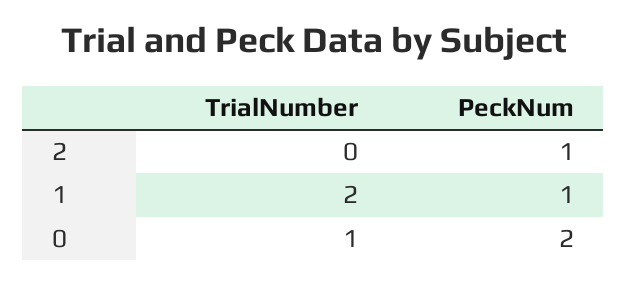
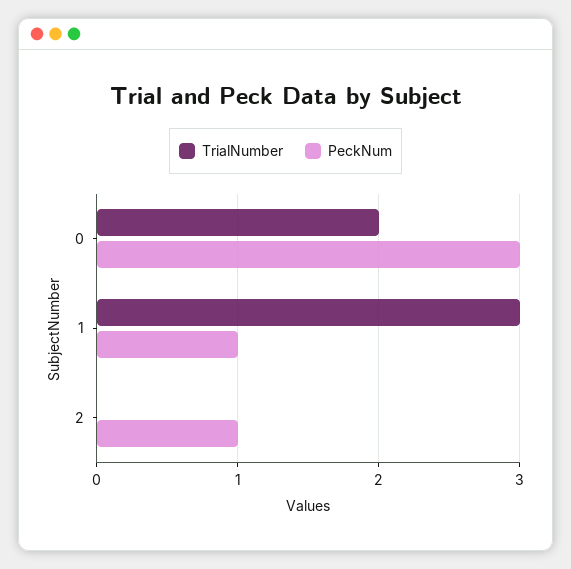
TrialNumber, 1: 2 -> 3
TrialNumber, 0: 1 -> 2
PeckNum, 0: 2 -> 3

